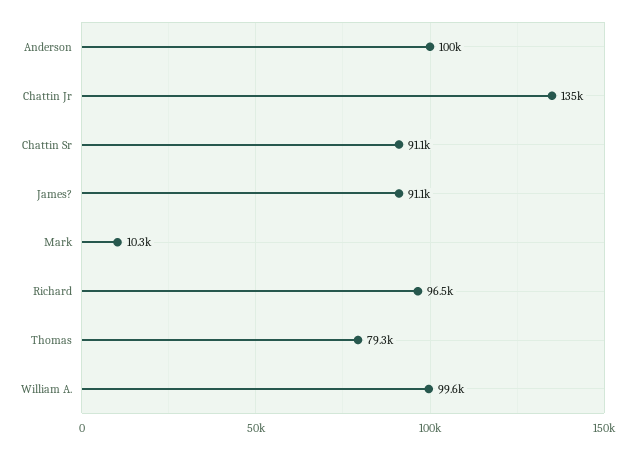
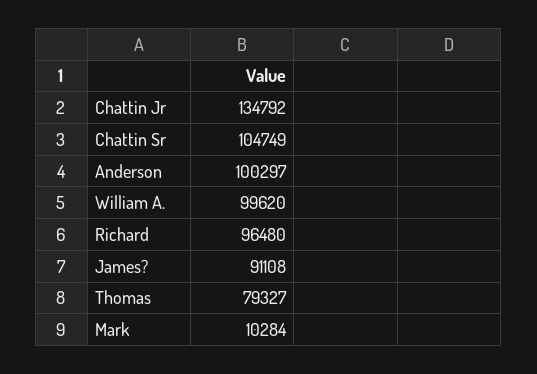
Chattin Sr: 91100 -> 104749

